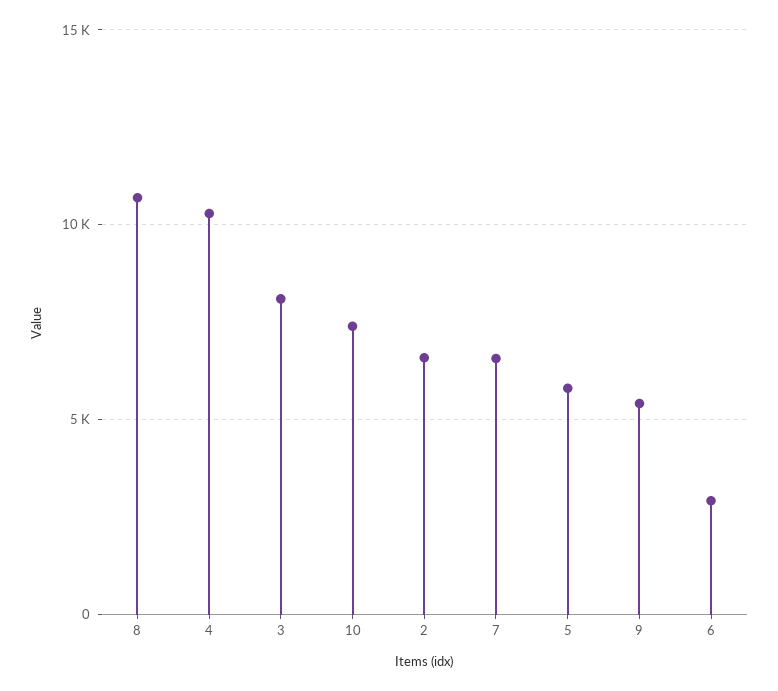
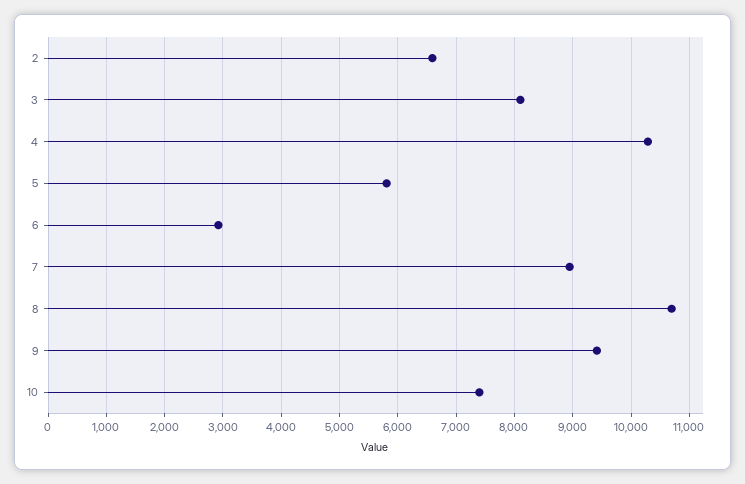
7: 6500 -> 9000
9: 5500 -> 9400

